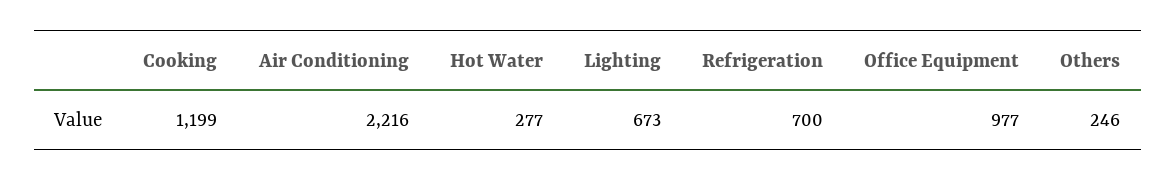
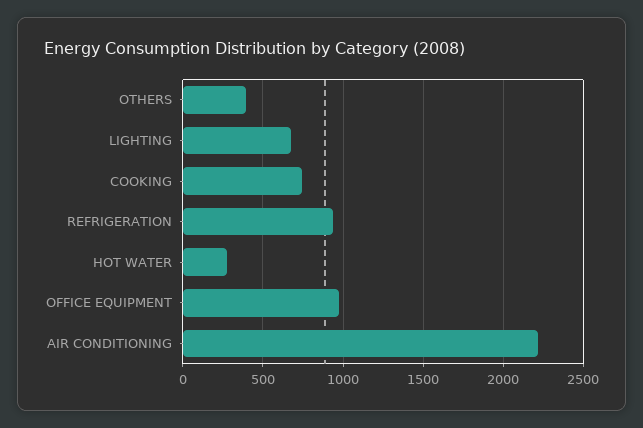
Cooking: 1199 -> 750
Refrigeration: 700 -> 950
Others: 246 -> 400

